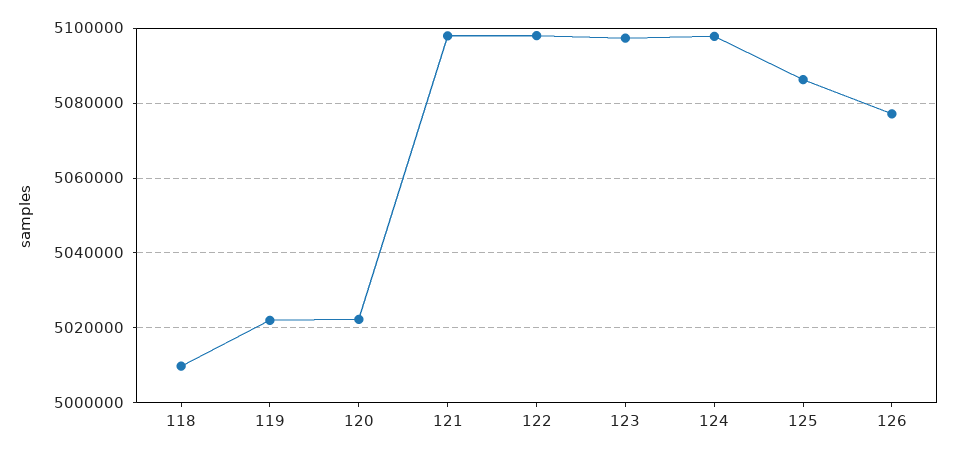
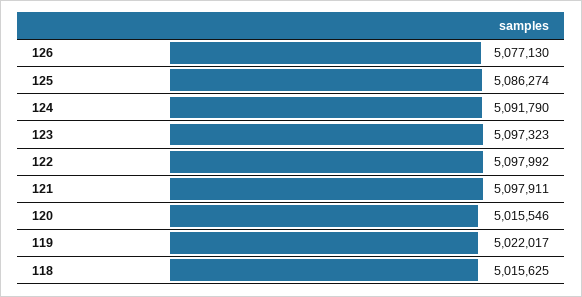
118: 5010000 -> 5015625
120: 5022000 -> 5015546
124: 5098000 -> 5091790

